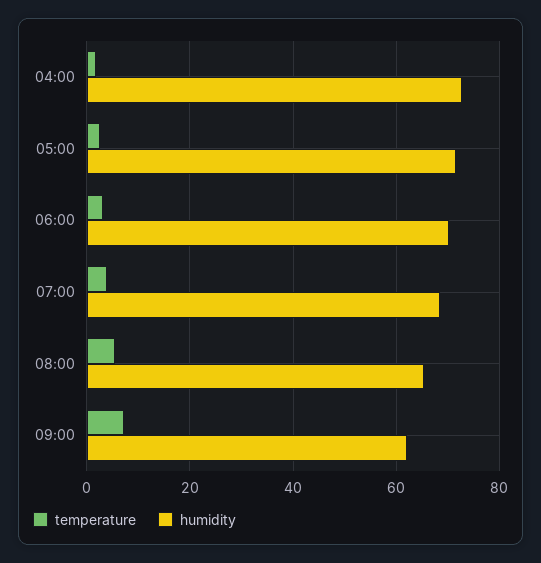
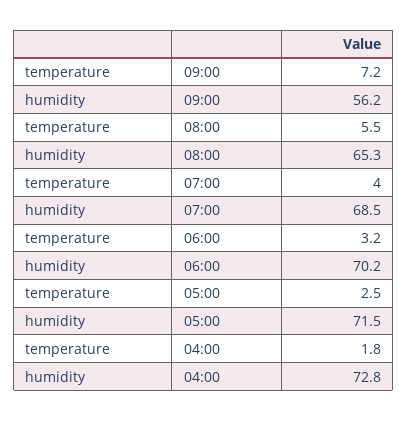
humidity, 09:00: 62 -> 56.2

